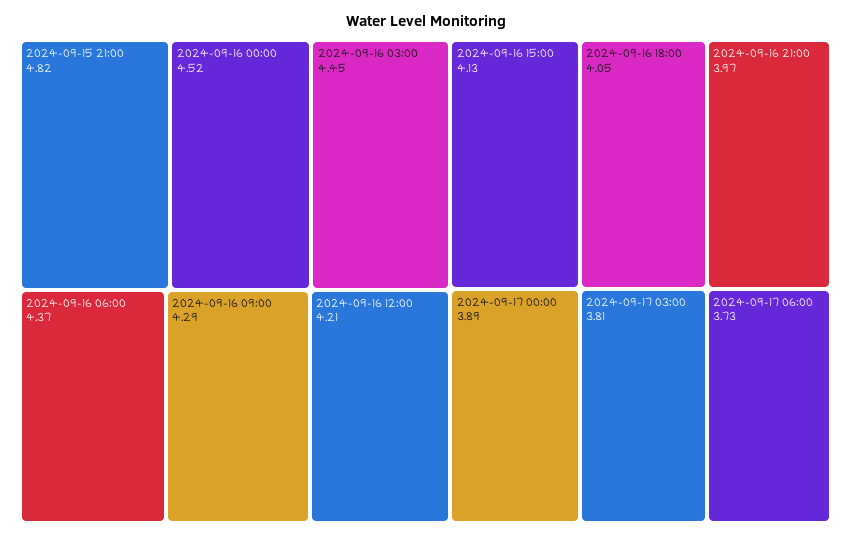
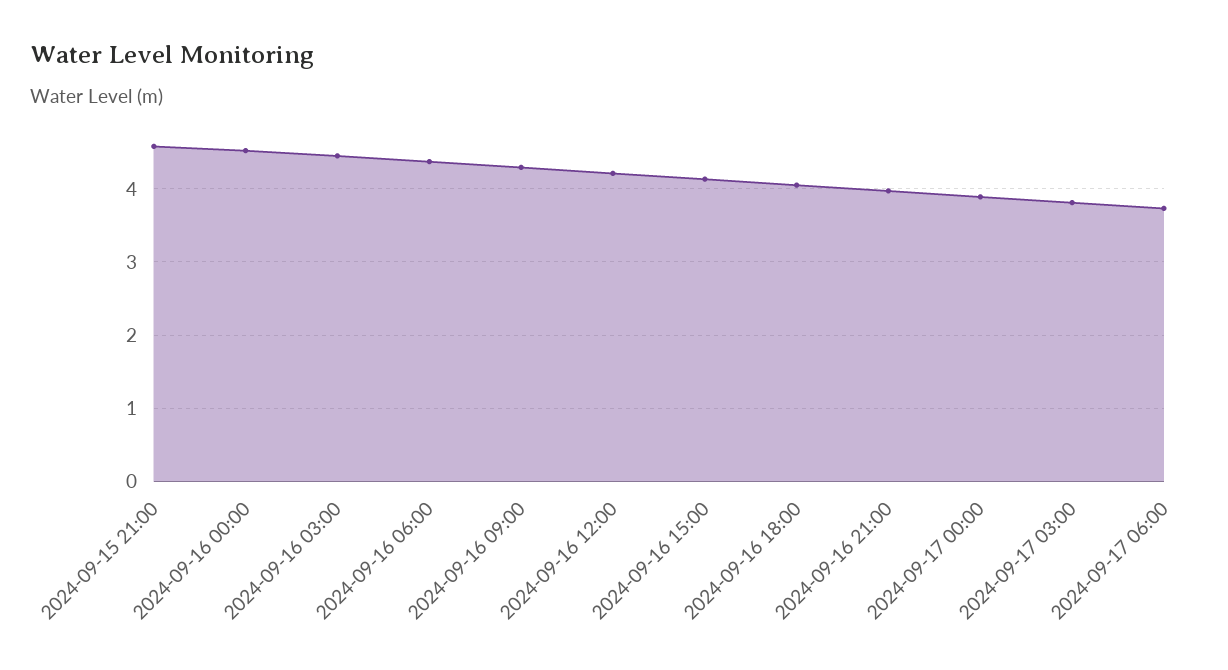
2024-09-15 21:00: 4.82 -> 4.6

